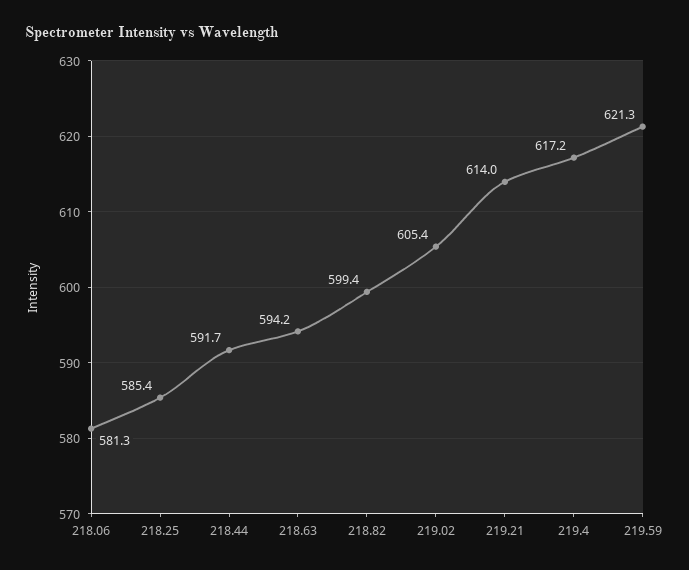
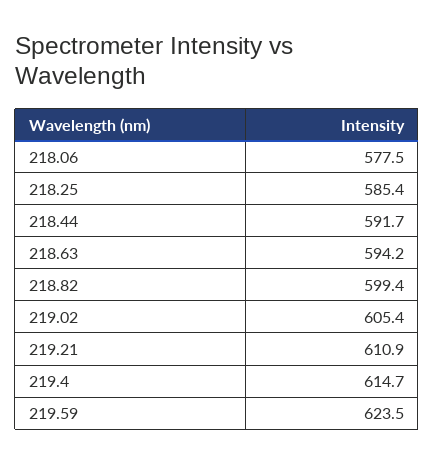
218.06: 581.3 -> 577.5
219.21: 614 -> 610.9
219.4: 617.2 -> 614.7
219.59: 621.3 -> 623.5

